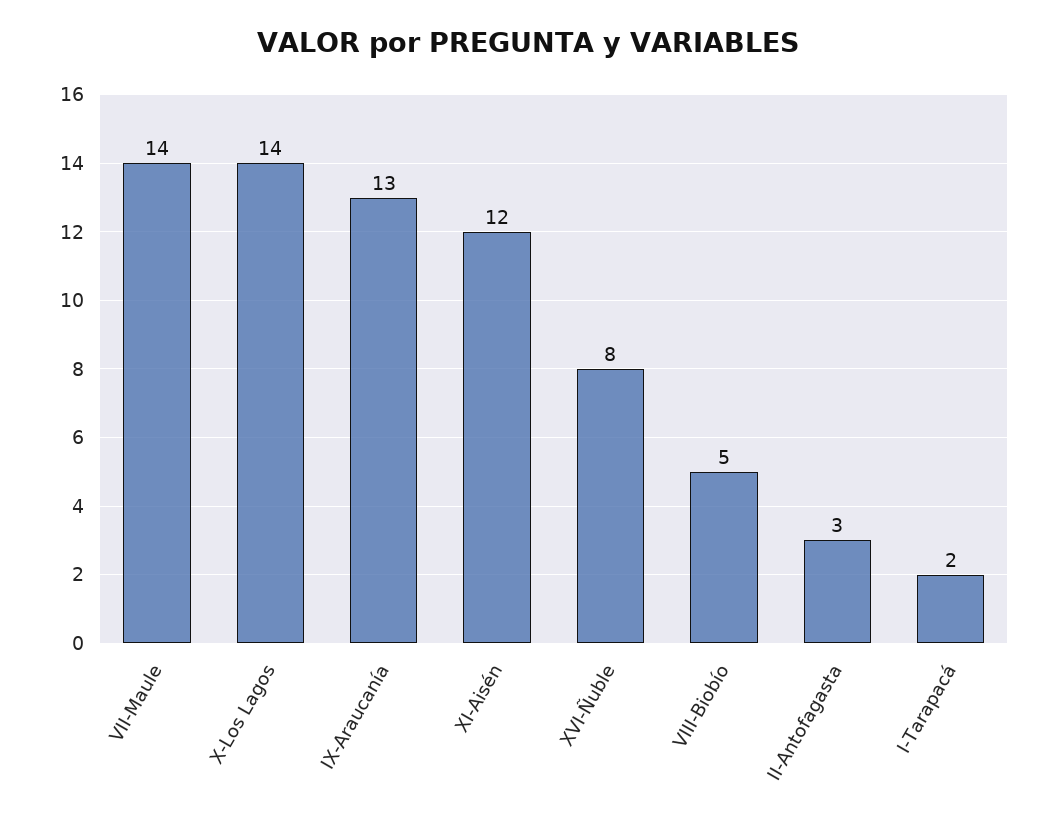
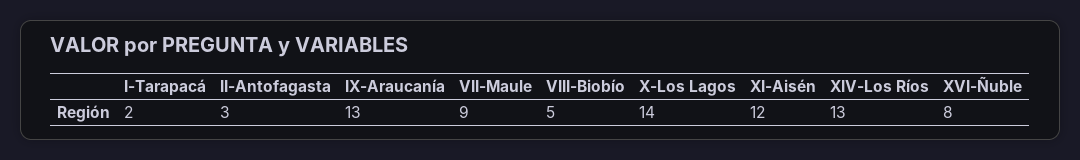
VII-Maule: 14 -> 9
XIV-Los Ríos: none -> 13

